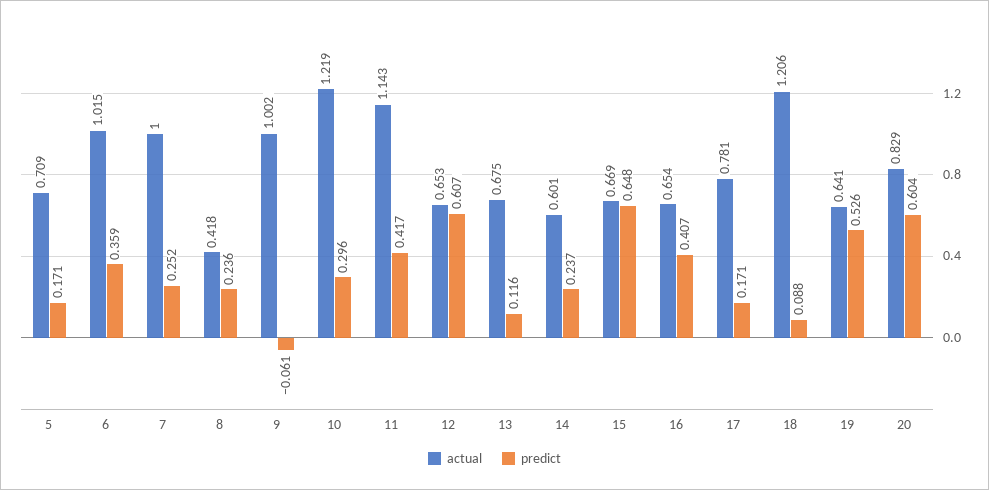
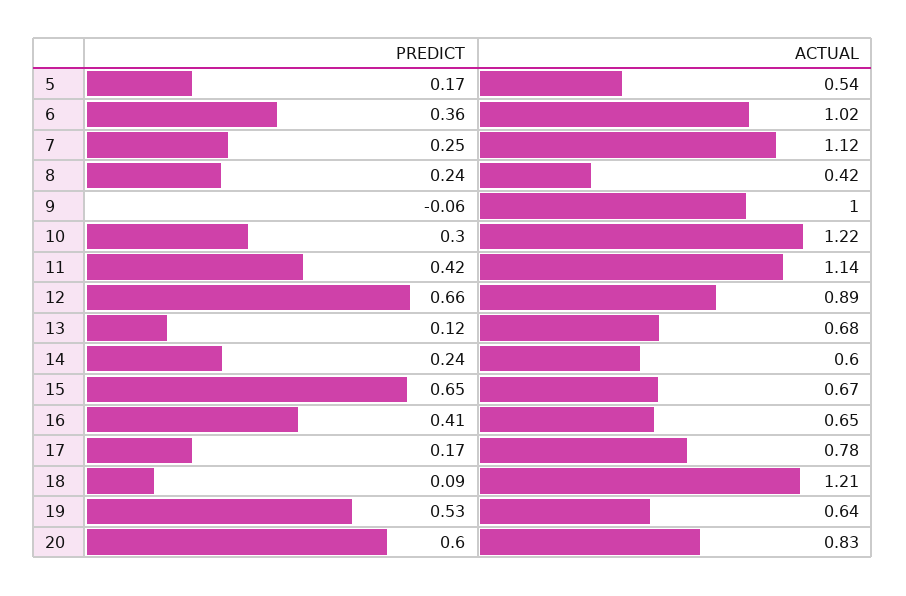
actual, 5: 0.709 -> 0.54
actual, 7: 1 -> 1.12
actual, 12: 0.653 -> 0.89
predict, 12: 0.607 -> 0.66

